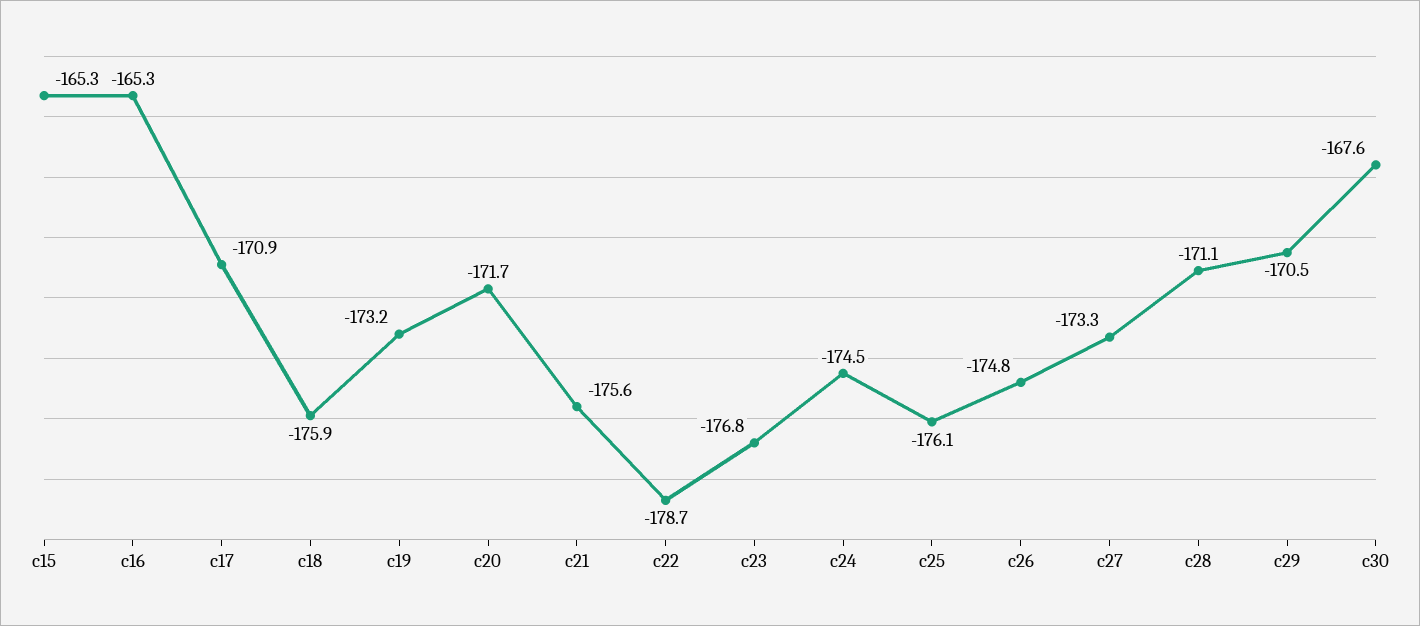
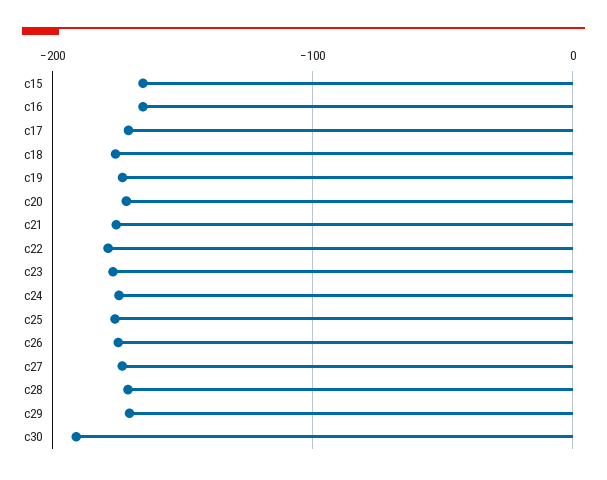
c30: -167.6 -> -190

